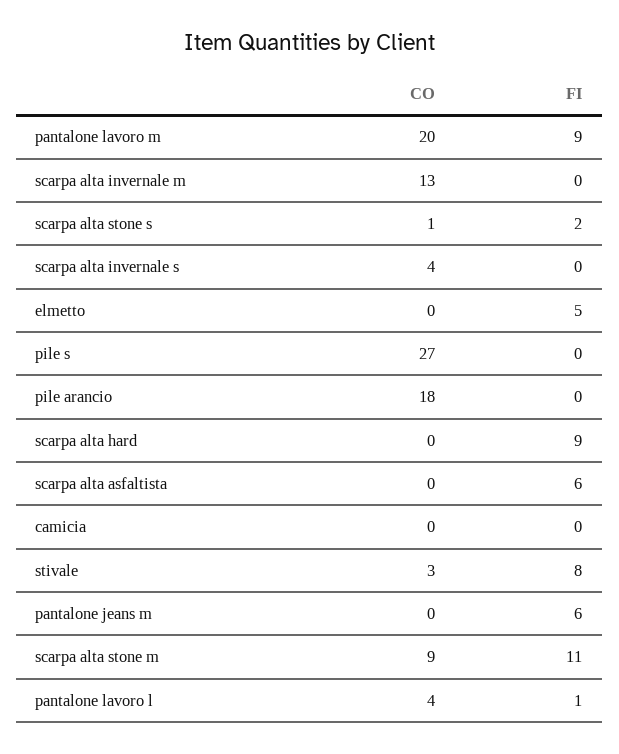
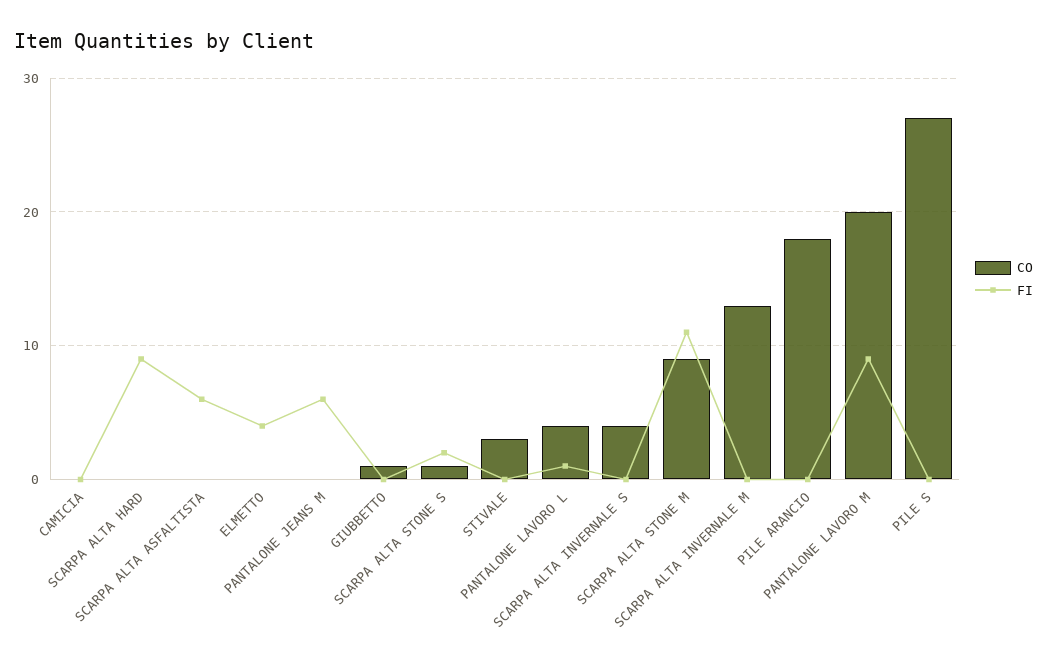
FI, elmetto: 5 -> 4
FI, stivale: 8 -> 0
CO, GIUBBETTO: none -> 1
FI, GIUBBETTO: none -> 0

